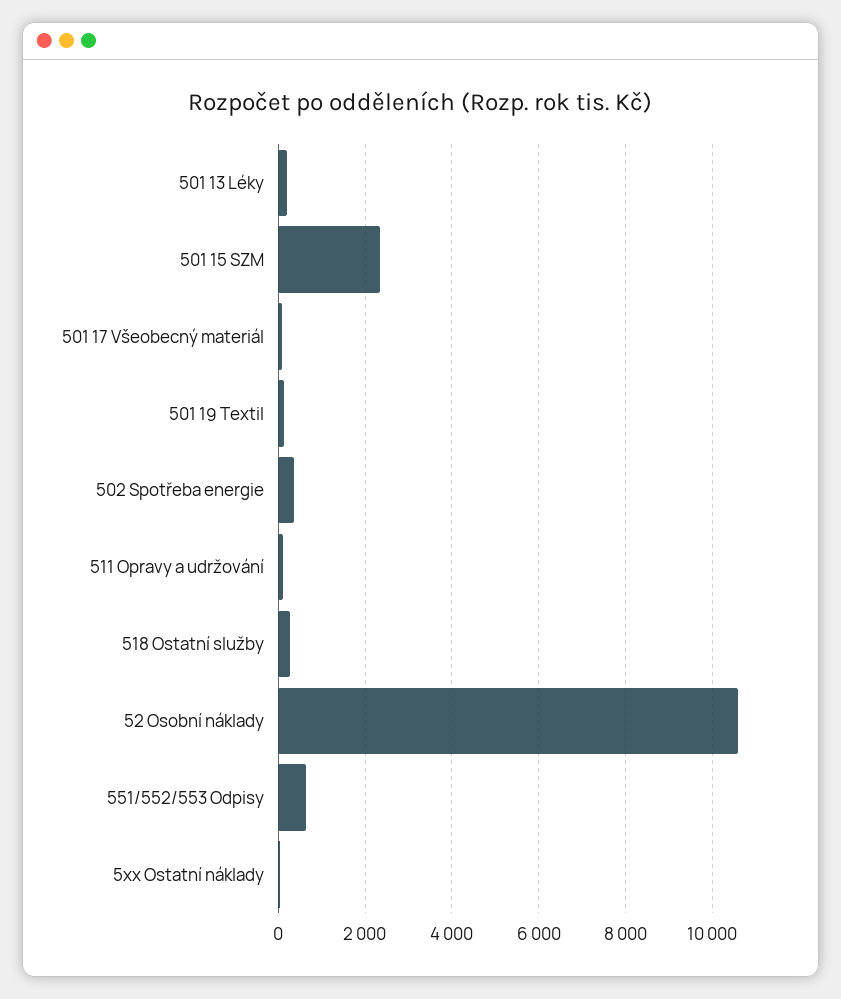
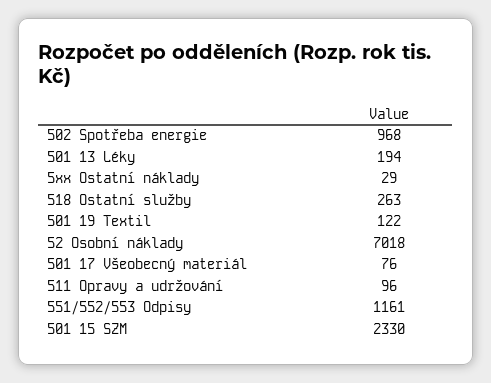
502 Spotřeba energie: 400 -> 968
52 Osobní náklady: 10600 -> 7018
551/552/553 Odpisy: 600 -> 1161

